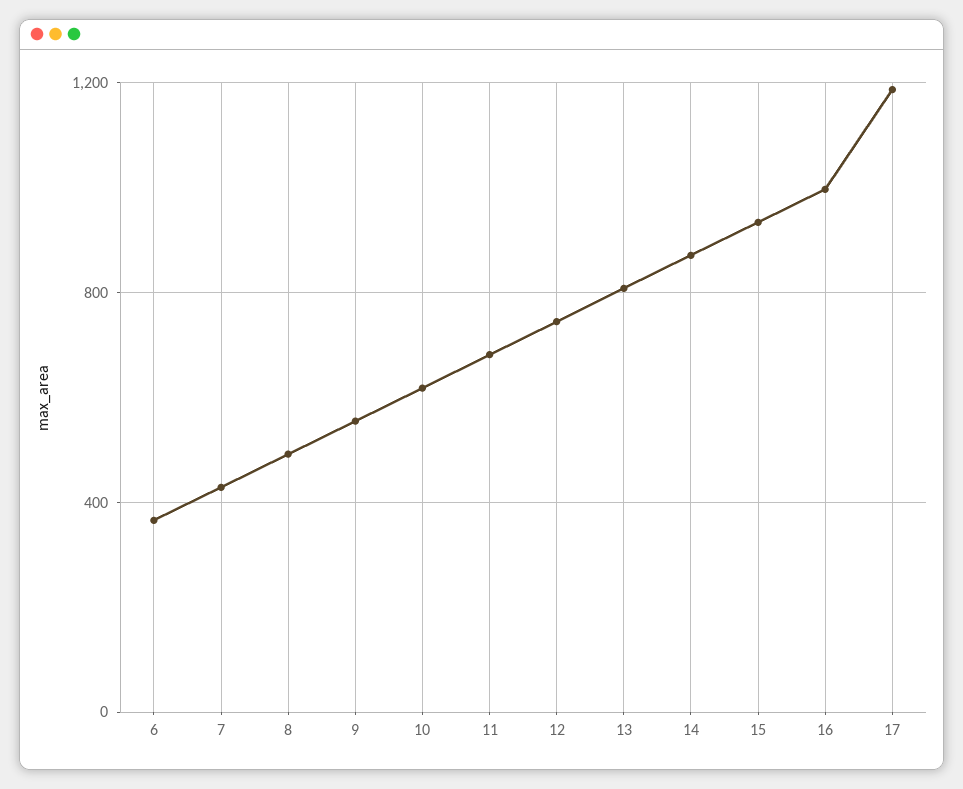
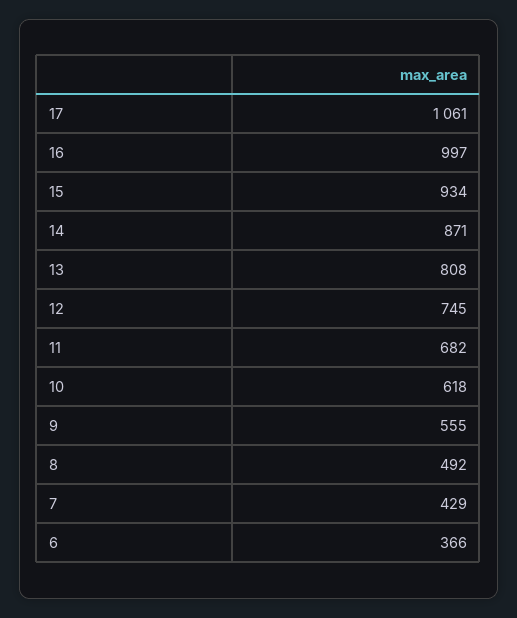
17: 1200 -> 1061

